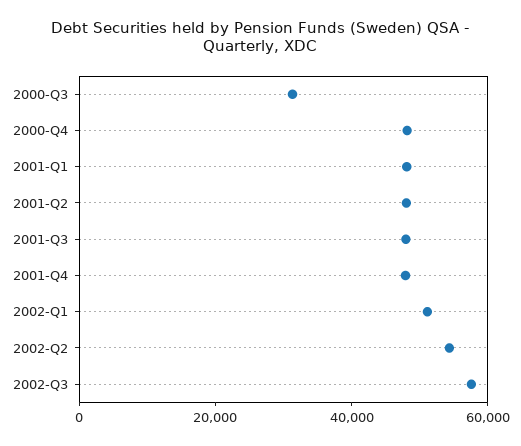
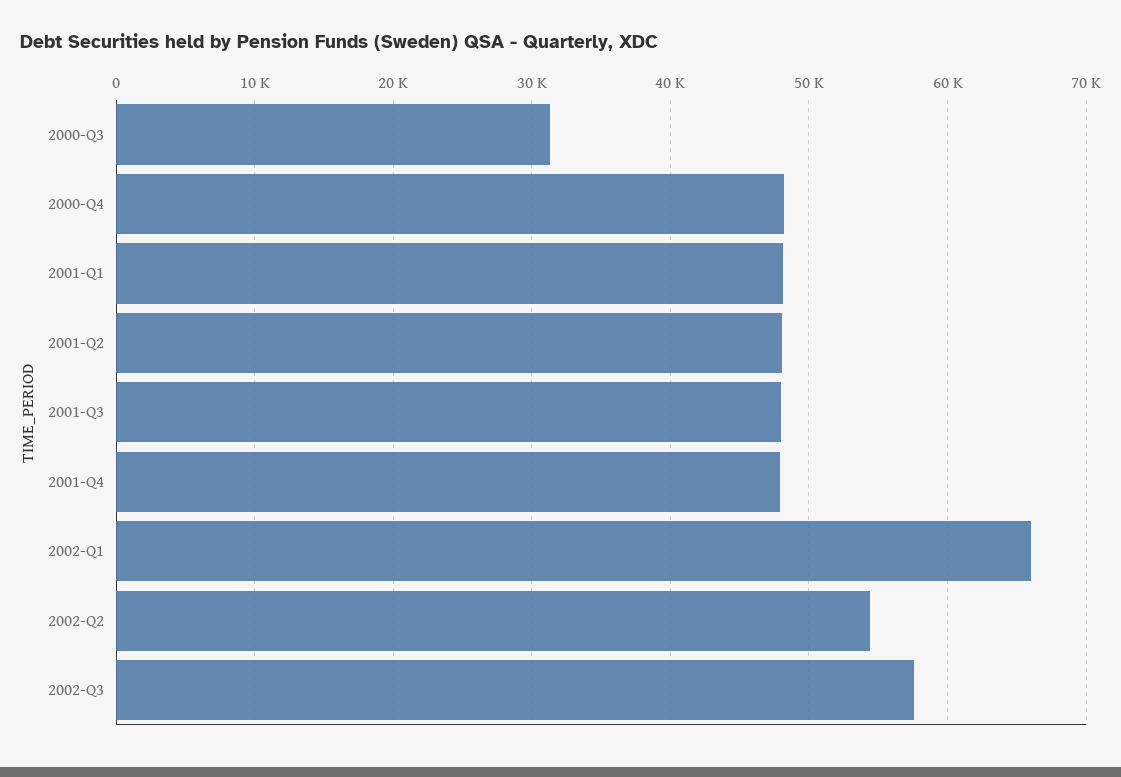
2002-Q1: 50000 -> 66000

